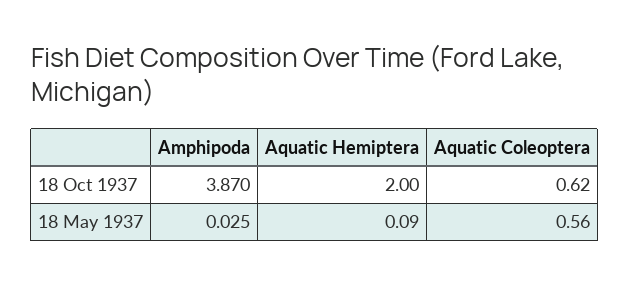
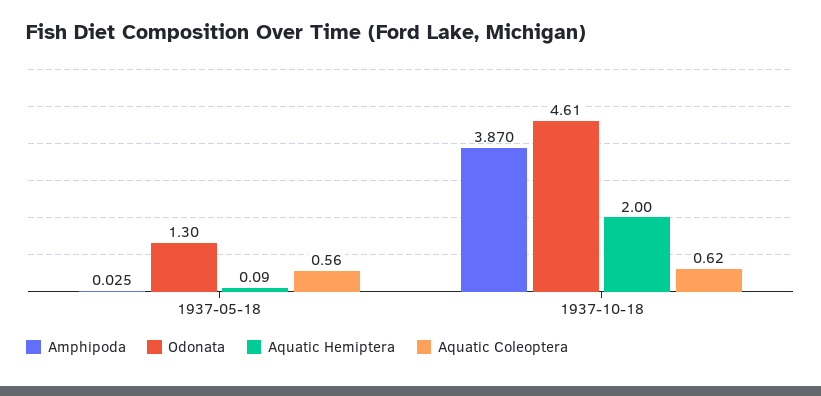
Odonata, 18 May 1937: none -> 1.3
Odonata, 18 Oct 1937: none -> 4.61

